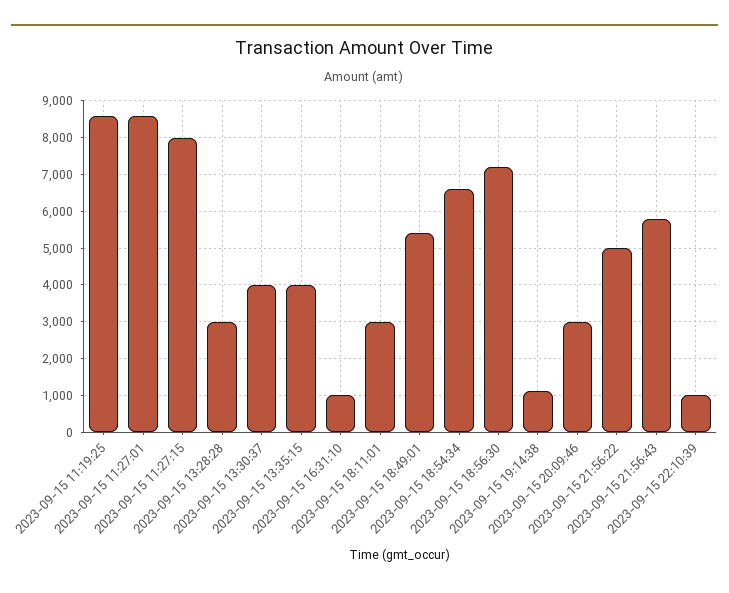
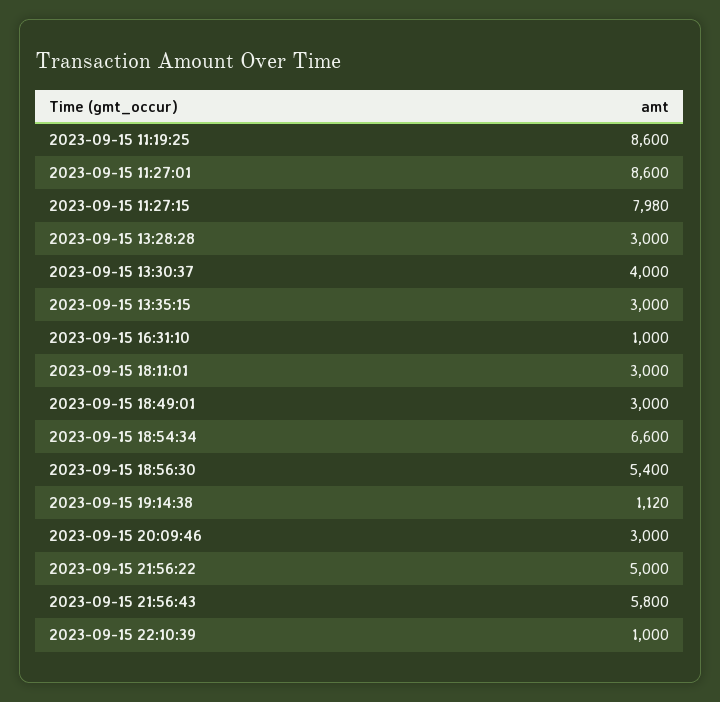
2023-09-15 13:35:15: 4000 -> 3000
2023-09-15 18:49:01: 5400 -> 3000
2023-09-15 18:56:30: 7200 -> 5400

